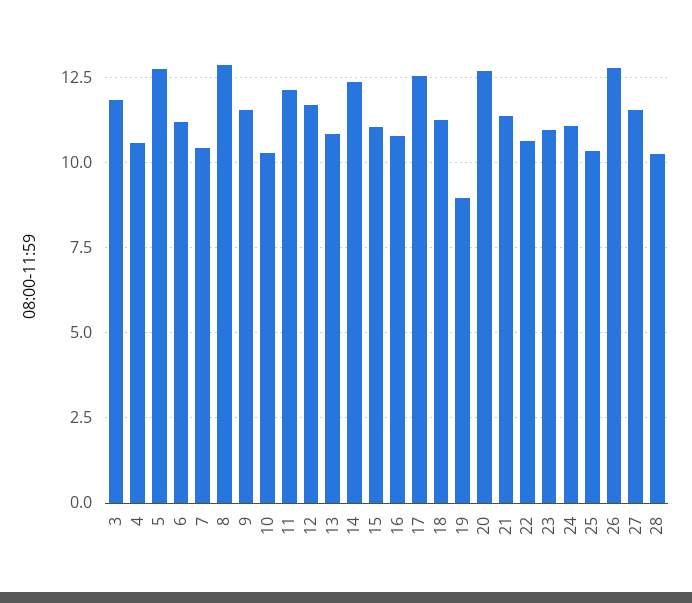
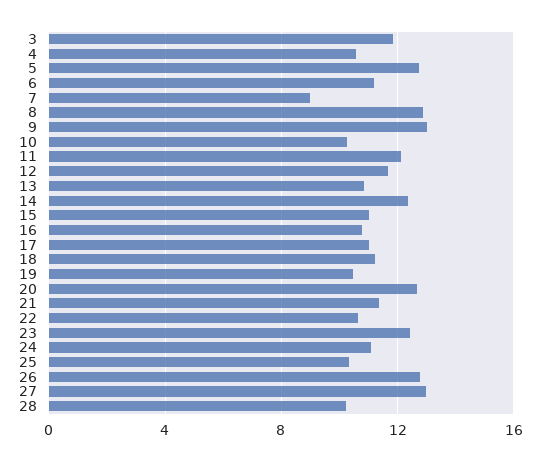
7: 10.5 -> 9
9: 11.5 -> 13
17: 12.5 -> 11
19: 9 -> 10.5
23: 11 -> 12.5
27: 11.5 -> 13

